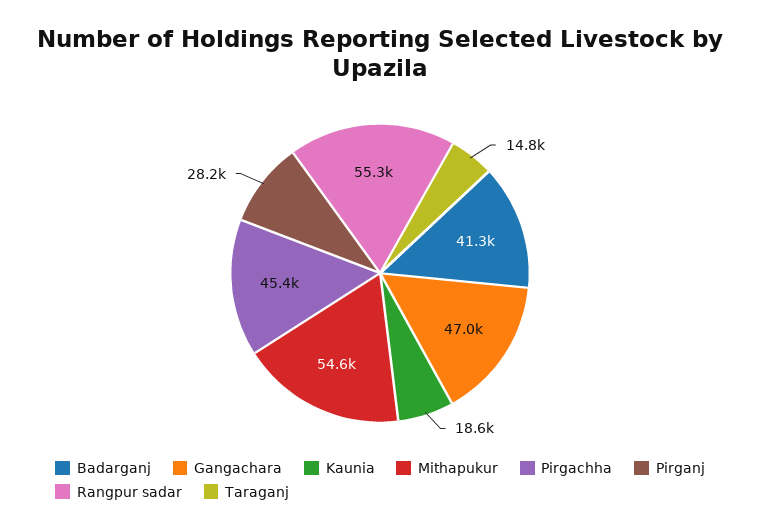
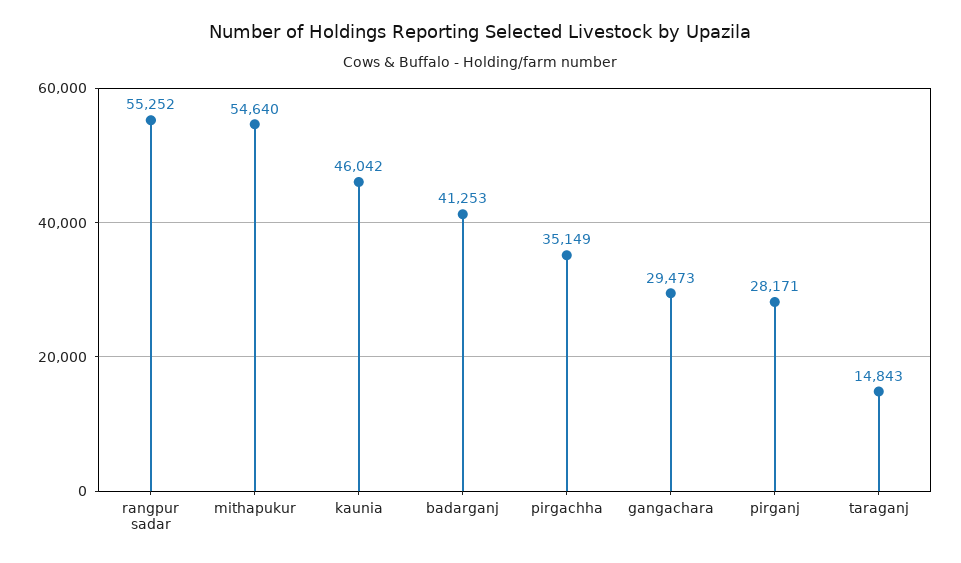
Gangachara: 47000 -> 29473
Kaunia: 18600 -> 46042
Pirgachha: 45400 -> 35149

